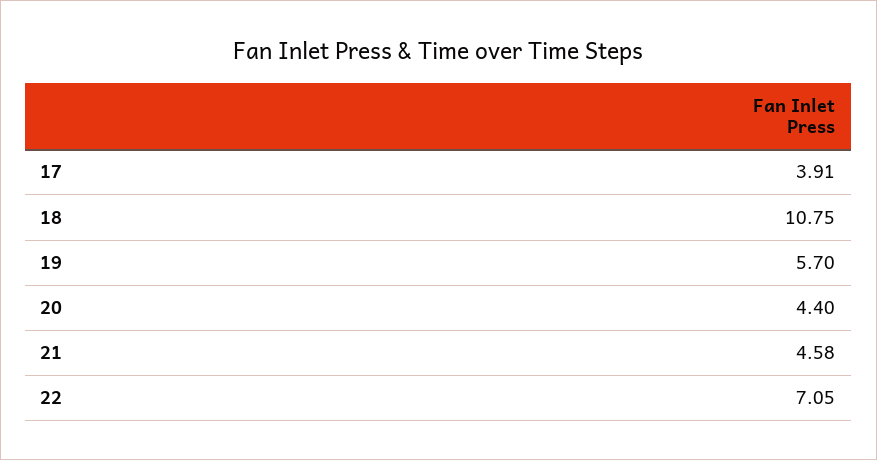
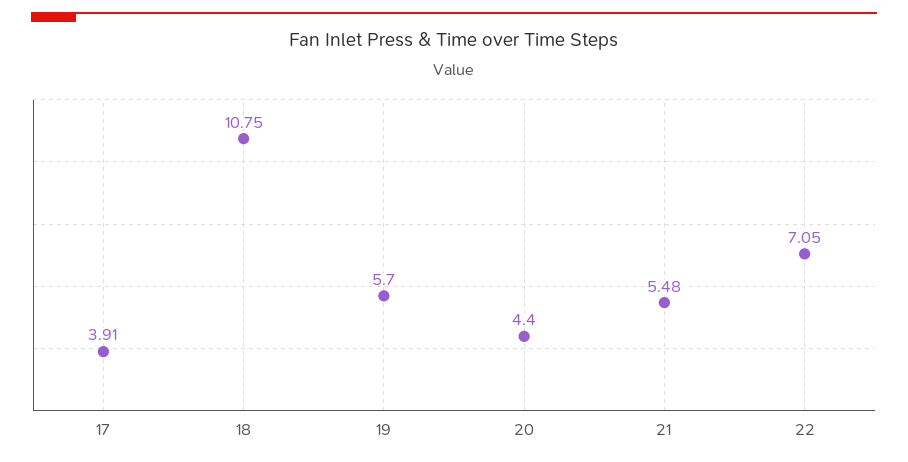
21: 4.58 -> 5.48

